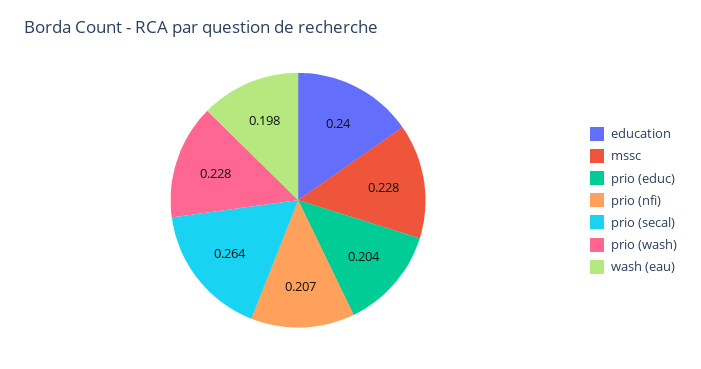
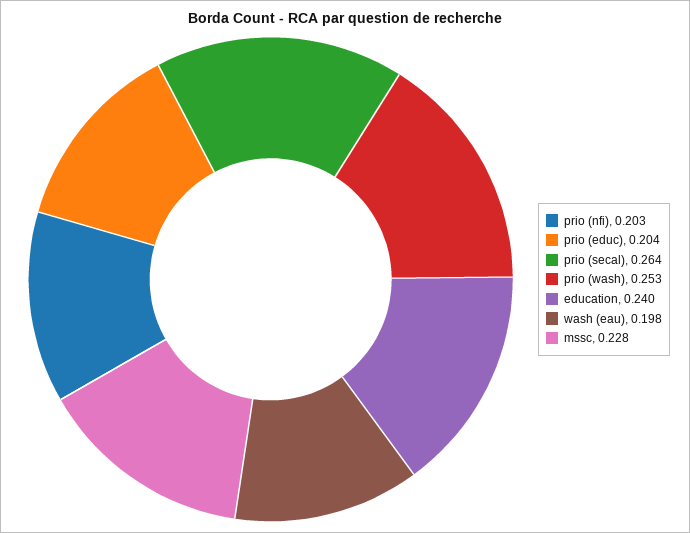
prio (nfi): 0.207 -> 0.203
prio (wash): 0.228 -> 0.253

